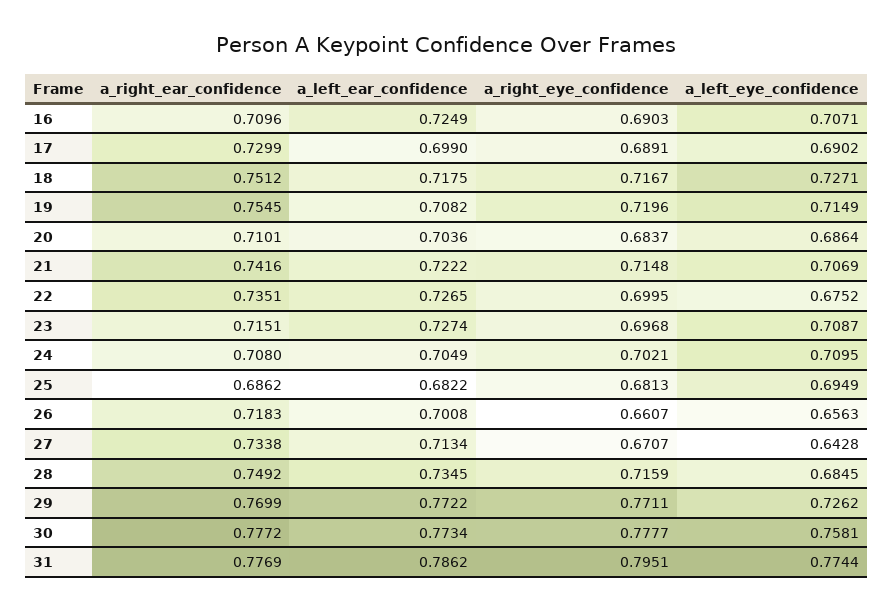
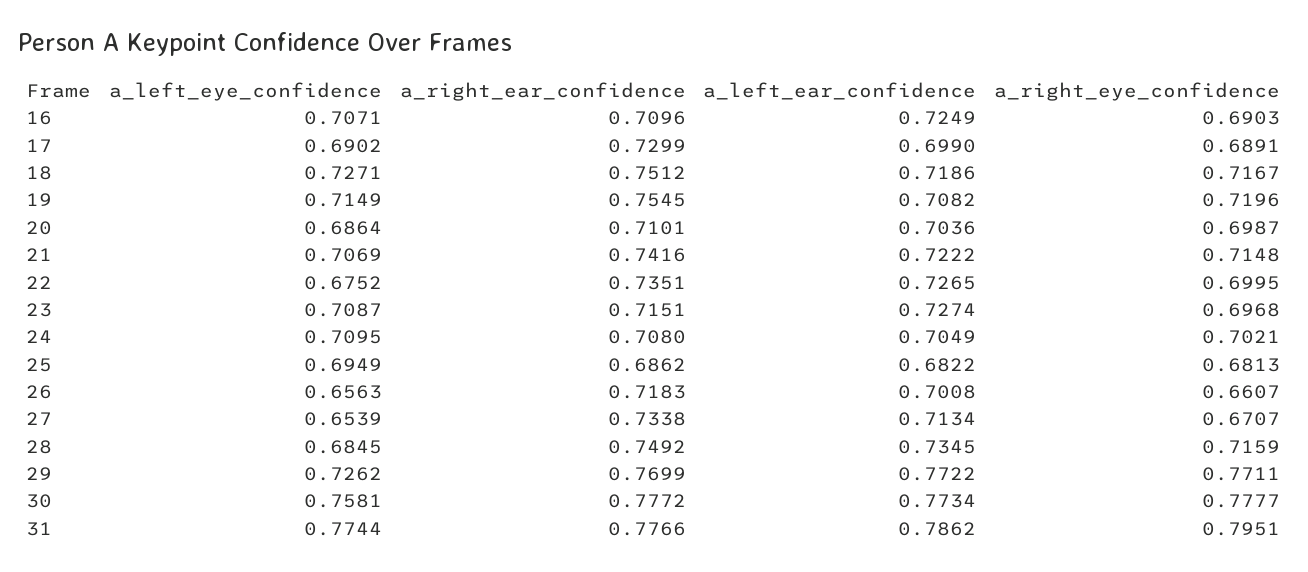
a_left_ear_confidence, 18: 0.7175 -> 0.7186
a_right_eye_confidence, 20: 0.6837 -> 0.6987
a_left_eye_confidence, 27: 0.6428 -> 0.6539
a_right_ear_confidence, 31: 0.7769 -> 0.7766

